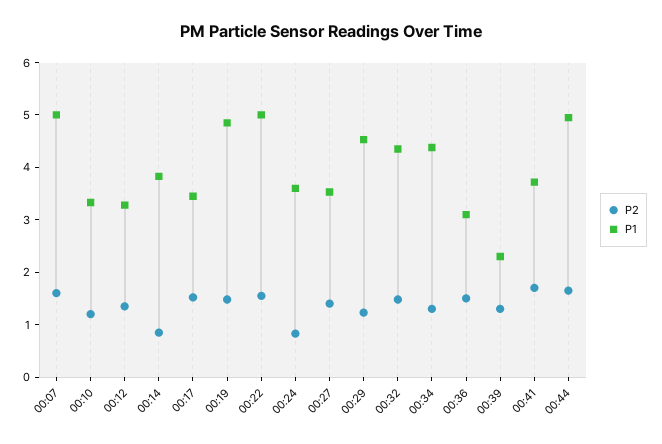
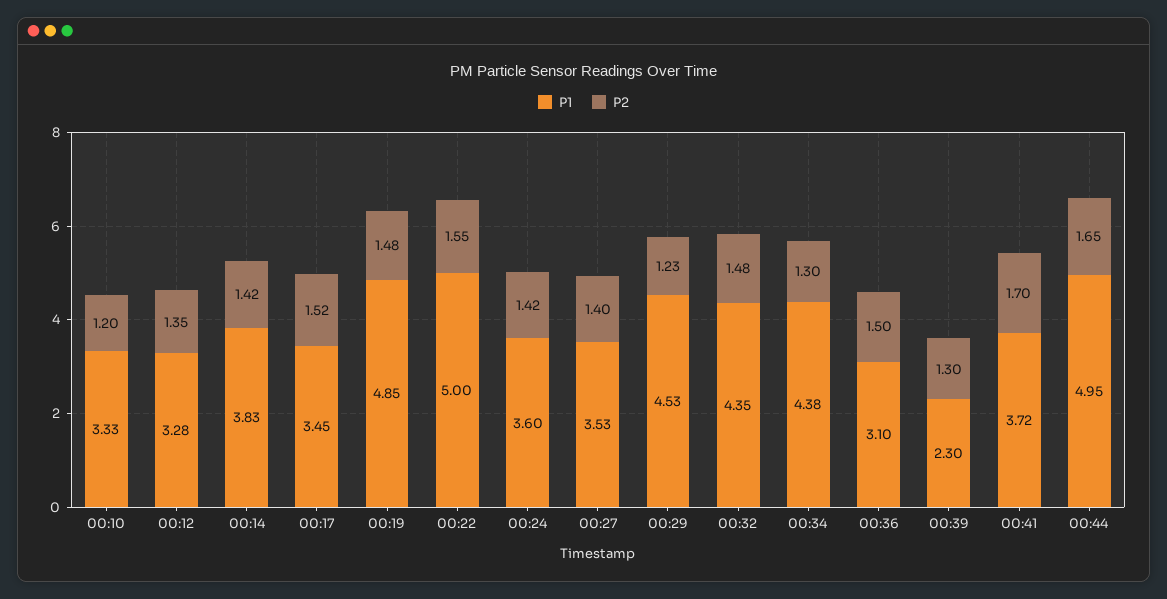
P2, 00:07: 1.6 -> none
P1, 00:07: 5 -> none
P2, 00:14: 0.8 -> 1.42
P2, 00:24: 0.8 -> 1.42

